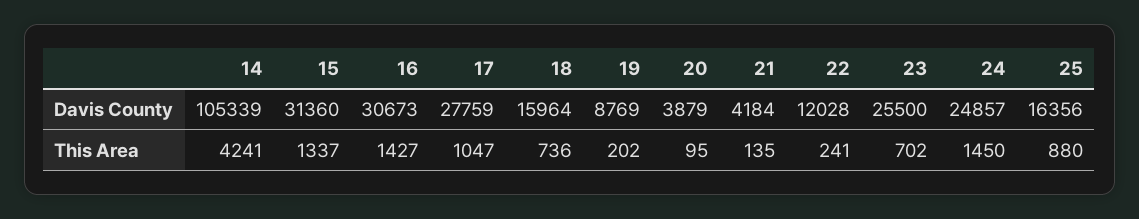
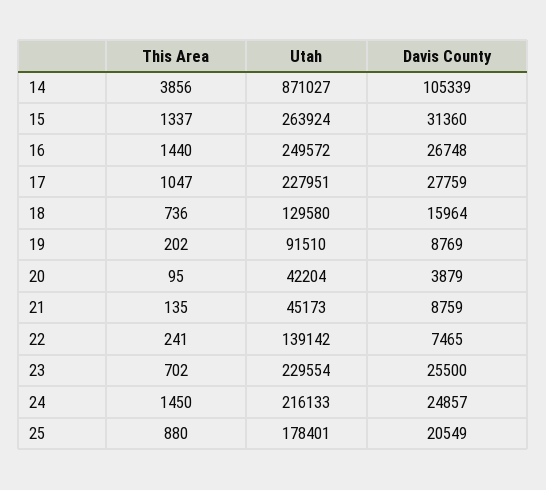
16, Davis County: 30673 -> 26748
21, Davis County: 4184 -> 8759
22, Davis County: 12028 -> 7465
25, Davis County: 16356 -> 20549
14, This Area: 4241 -> 3856
16, This Area: 1427 -> 1440
14, Utah: none -> 871027
15, Utah: none -> 263924
16, Utah: none -> 249572
17, Utah: none -> 227951
18, Utah: none -> 129580
19, Utah: none -> 91510
20, Utah: none -> 42204
21, Utah: none -> 45173
22, Utah: none -> 139142
23, Utah: none -> 229554
24, Utah: none -> 216133
25, Utah: none -> 178401

